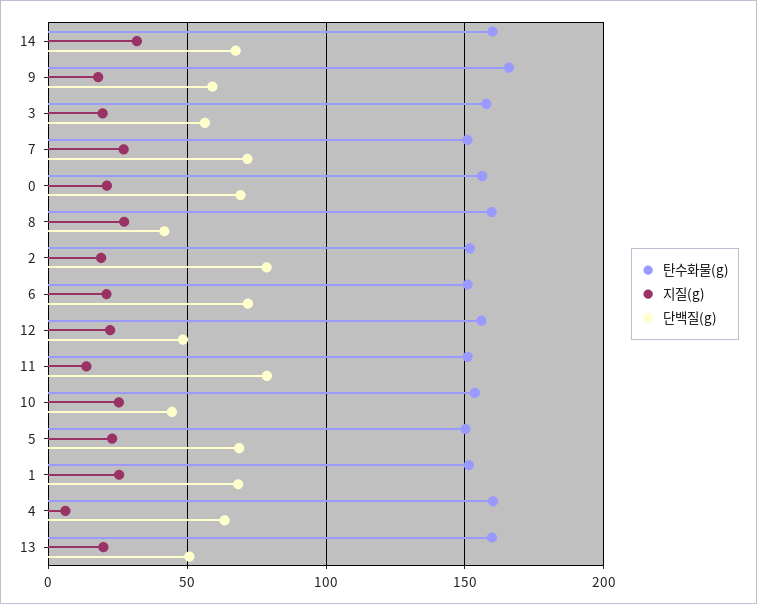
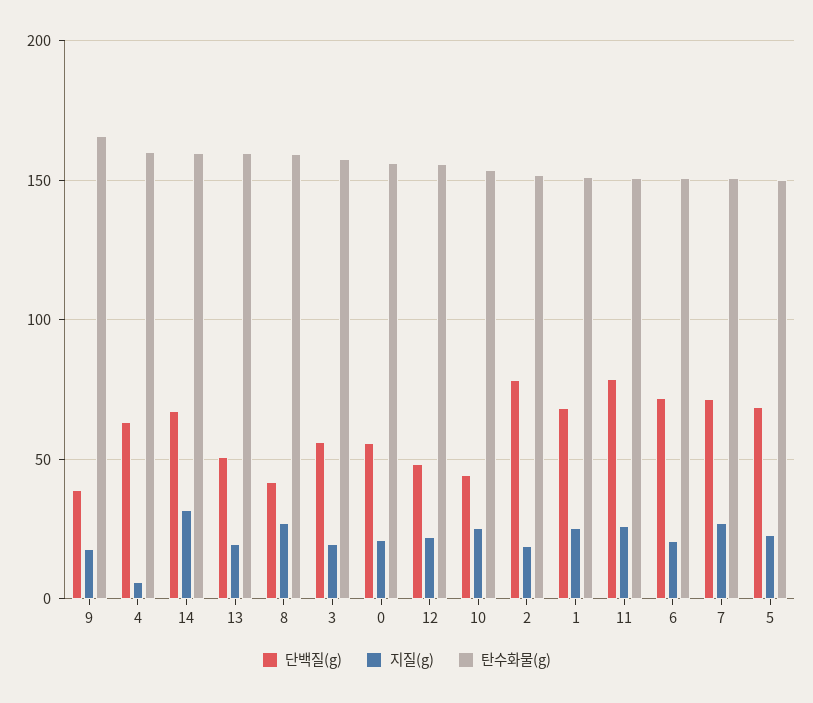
단백질(g), 9: 60 -> 40
단백질(g), 0: 70 -> 55
지질(g), 11: 15 -> 25

